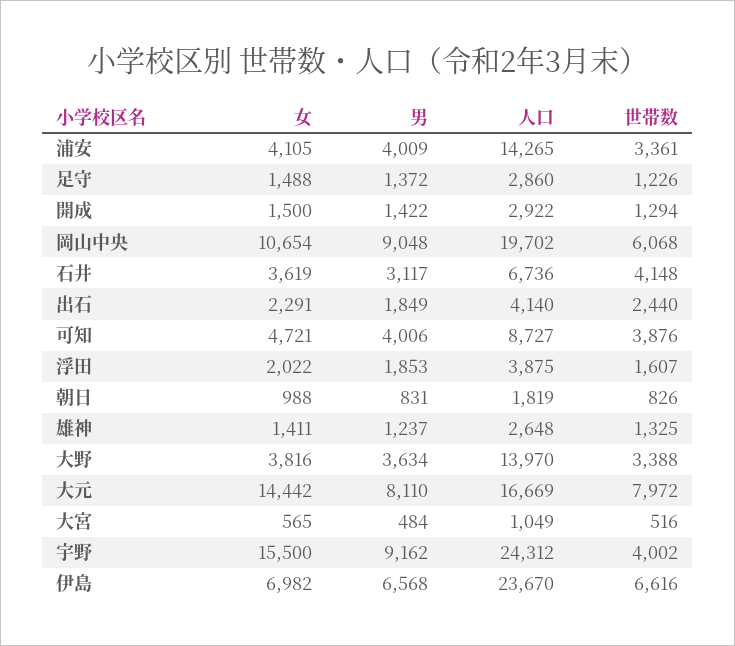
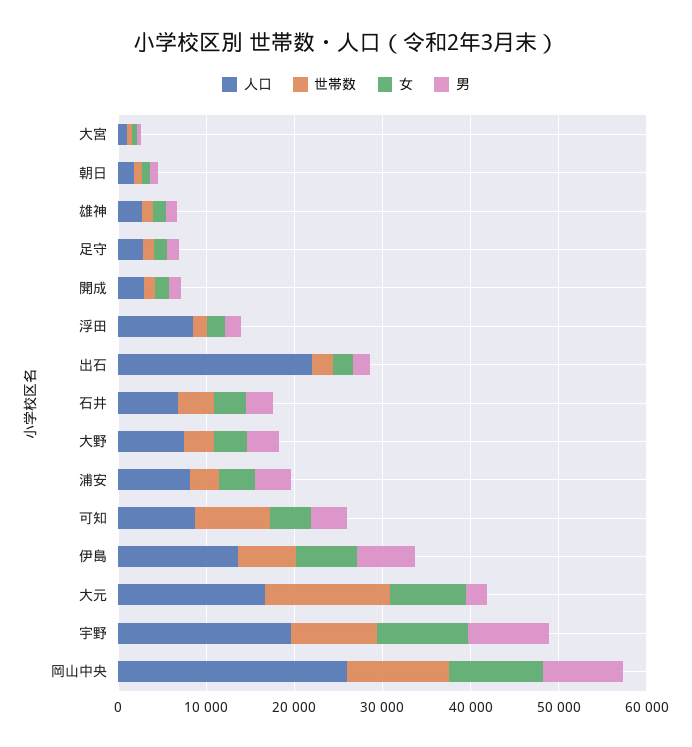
人口, 浦安: 14265 -> 8000
人口, 岡山中央: 19702 -> 26000
世帯数, 岡山中央: 6068 -> 12000
人口, 出石: 4140 -> 22000
世帯数, 可知: 3876 -> 8000
人口, 浮田: 3875 -> 8000
人口, 大野: 13970 -> 8000
女, 大元: 14442 -> 8000
男, 大元: 8110 -> 2000
世帯数, 大元: 7972 -> 14000
女, 宇野: 15500 -> 10000
人口, 宇野: 24312 -> 20000
世帯数, 宇野: 4002 -> 10000
人口, 伊島: 23670 -> 14000

